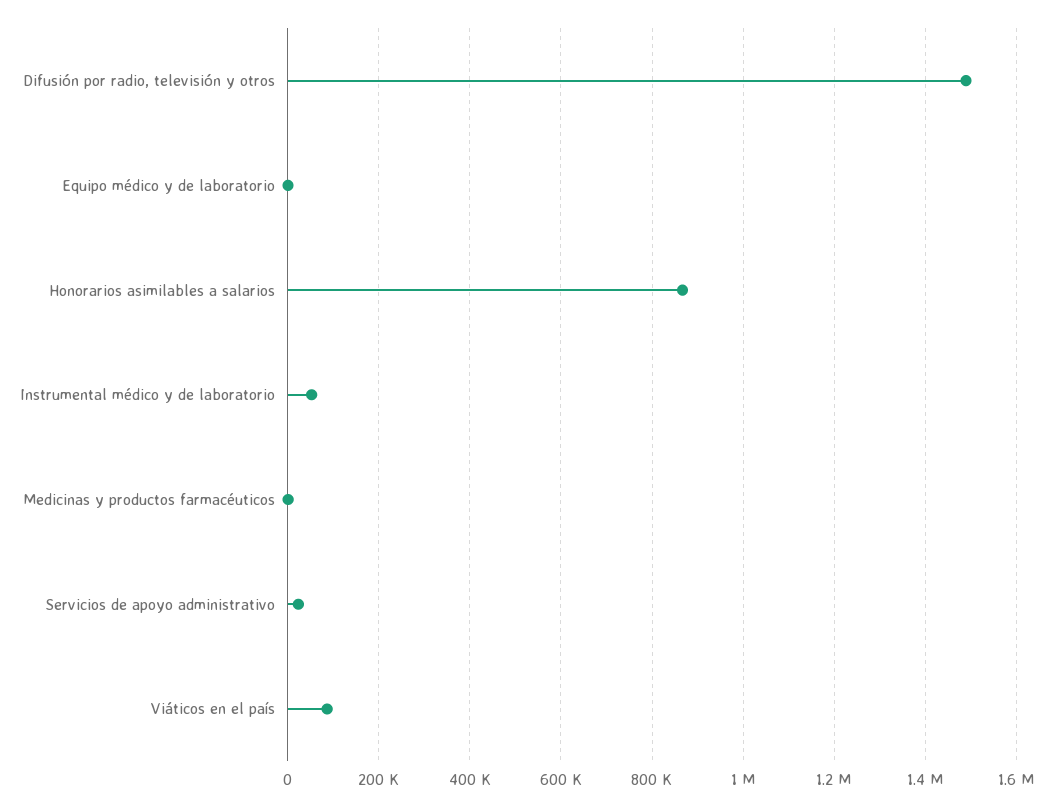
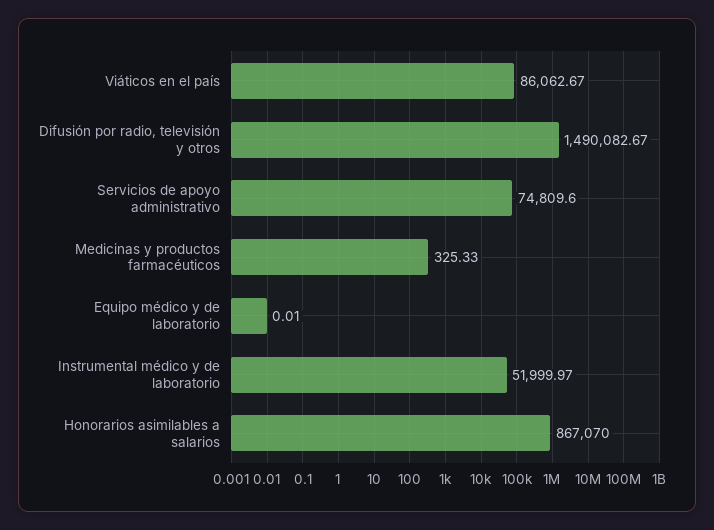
Servicios de apoyo administrativo: 20000 -> 74809.6

